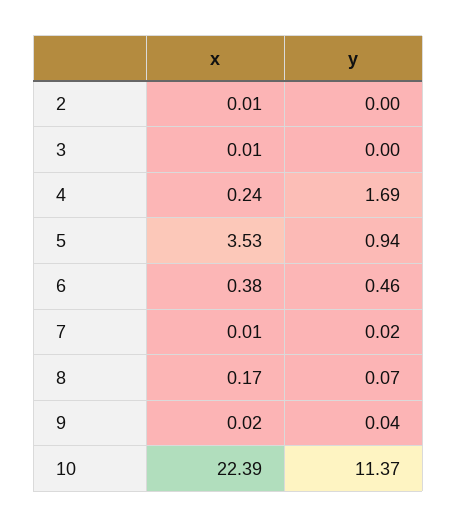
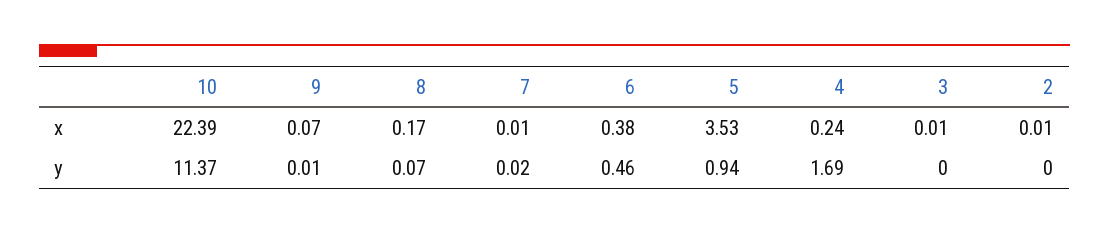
x, 9: 0.02 -> 0.07
y, 9: 0.04 -> 0.01

